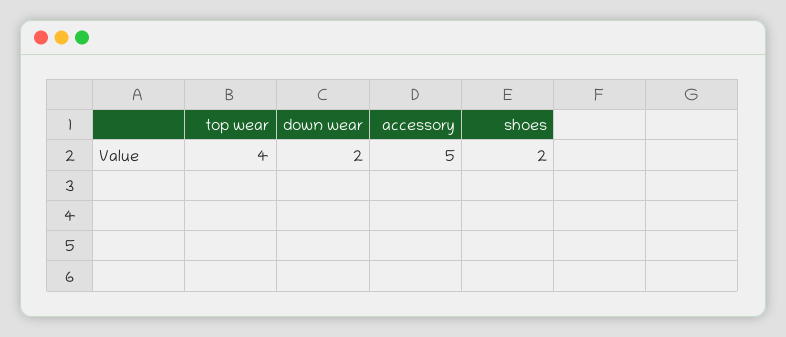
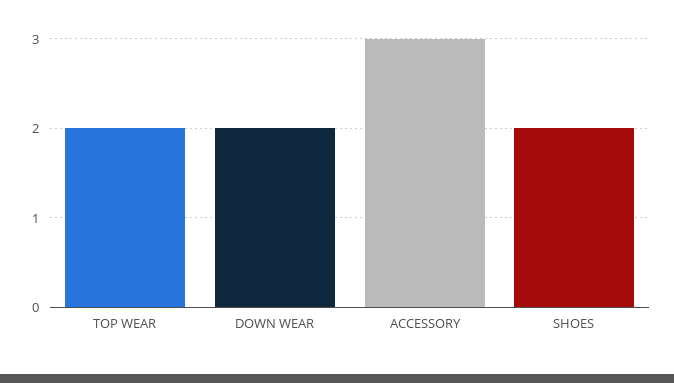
top wear: 4 -> 2
accessory: 5 -> 3

